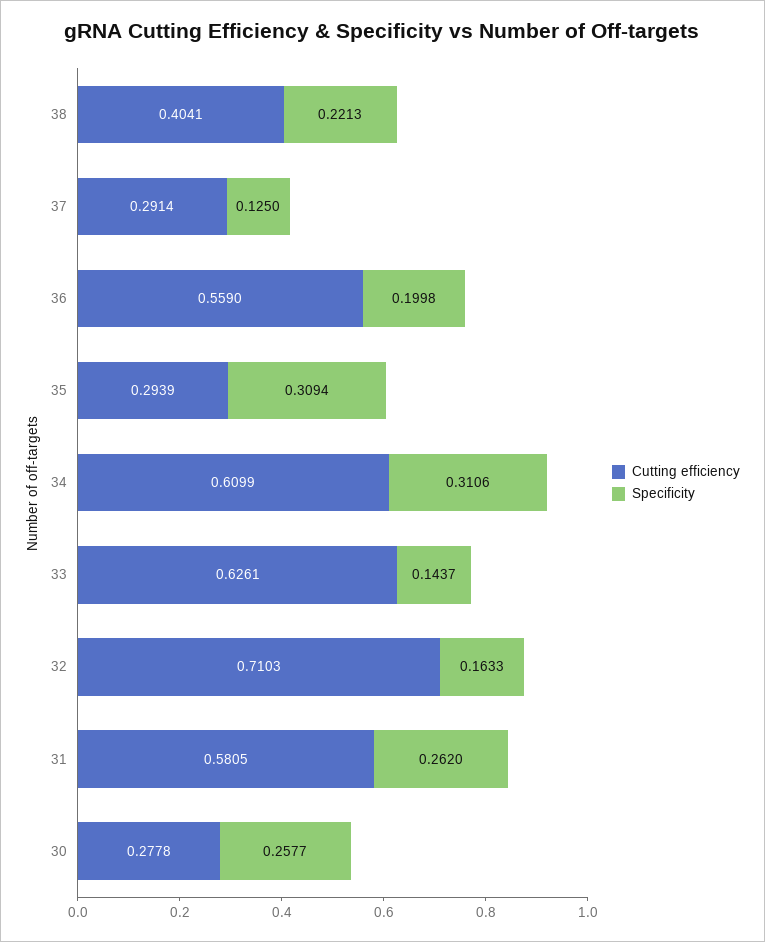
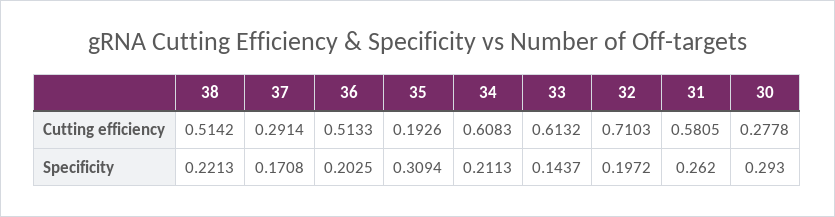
Cutting efficiency, 38: 0.4041 -> 0.5142
Specificity, 37: 0.125 -> 0.1708
Cutting efficiency, 36: 0.559 -> 0.5133
Specificity, 36: 0.1998 -> 0.2025
Cutting efficiency, 35: 0.2939 -> 0.1926
Cutting efficiency, 34: 0.6099 -> 0.6083
Specificity, 34: 0.3106 -> 0.2113
Cutting efficiency, 33: 0.6261 -> 0.6132
Specificity, 32: 0.1633 -> 0.1972
Specificity, 30: 0.2577 -> 0.293

